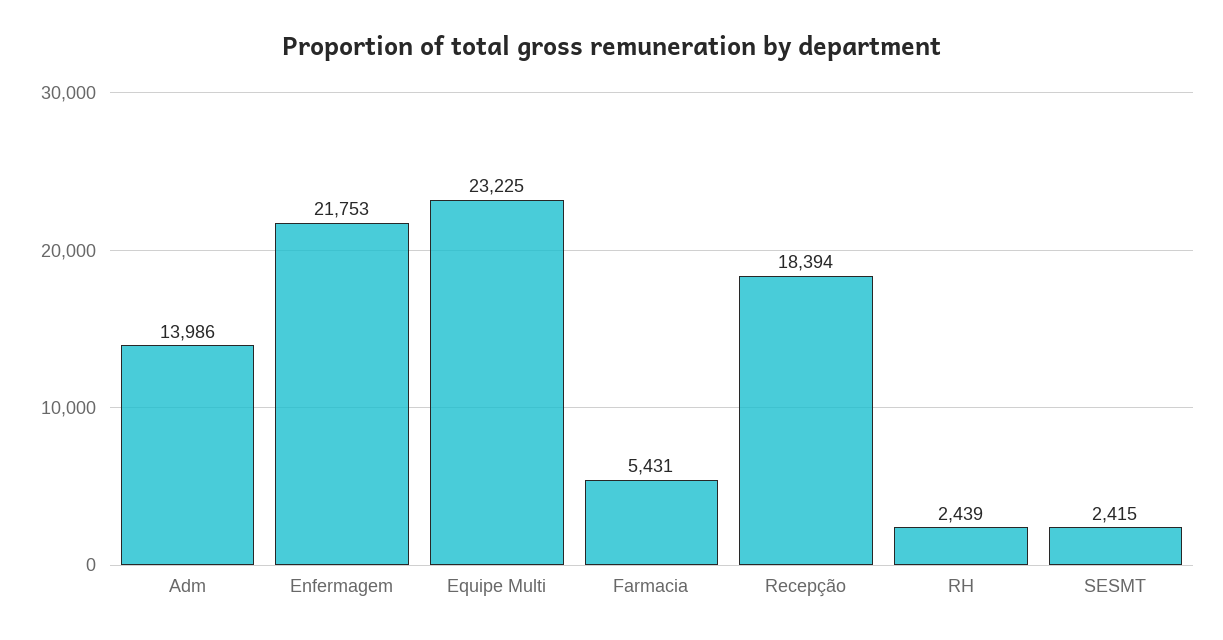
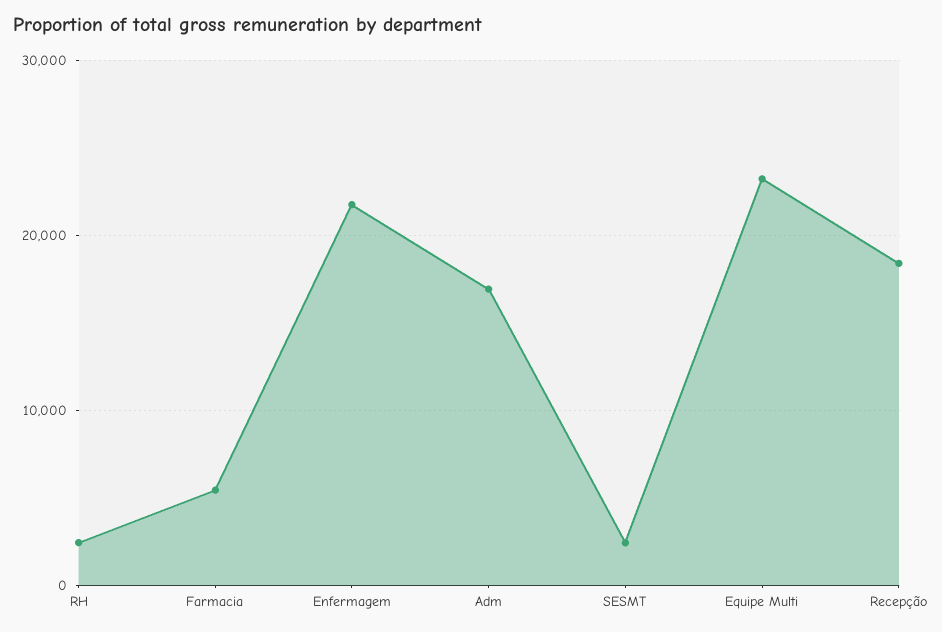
Adm: 13986 -> 17000

